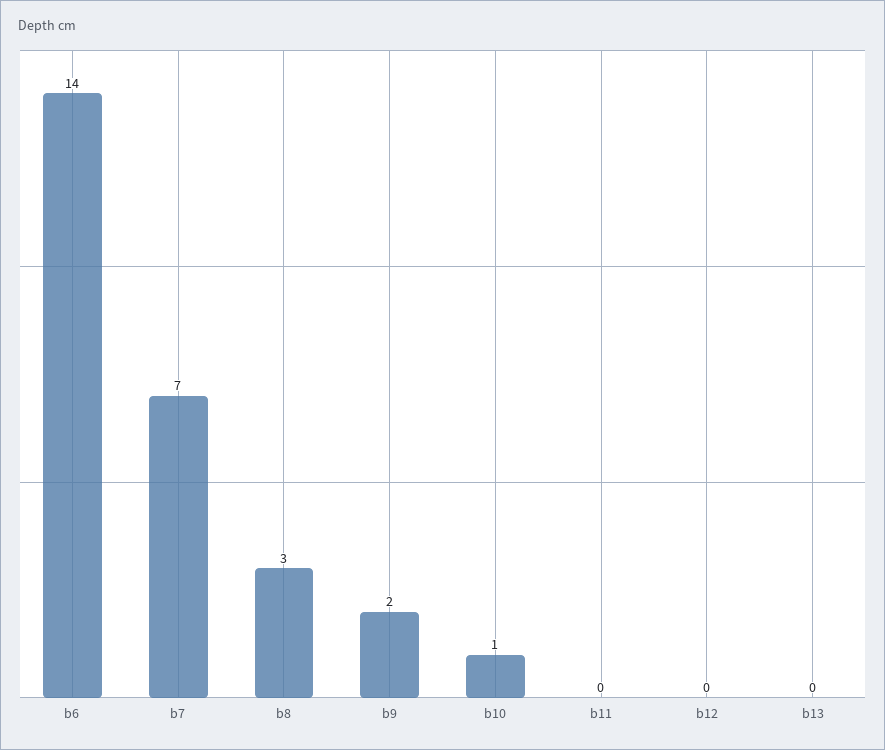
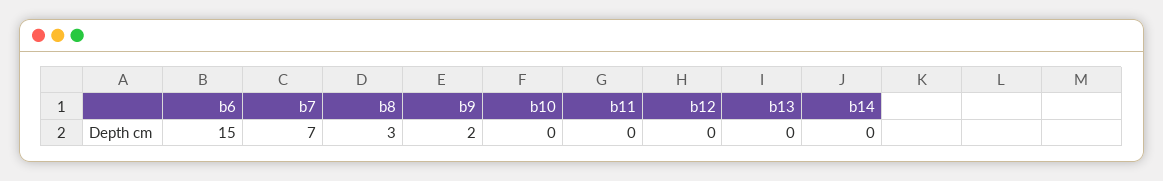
b6: 14 -> 15
b10: 1 -> 0
b14: none -> 0

